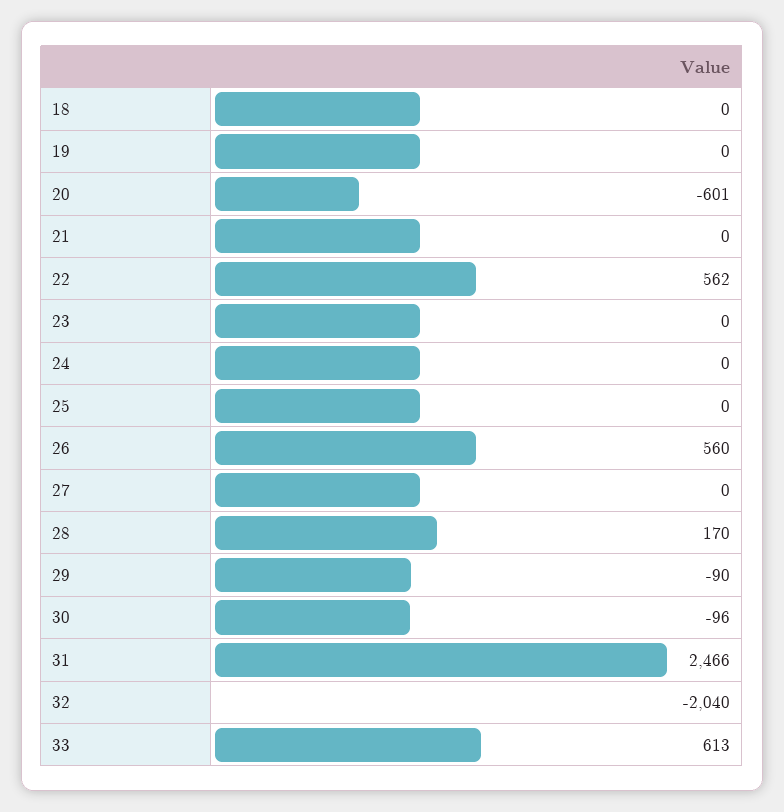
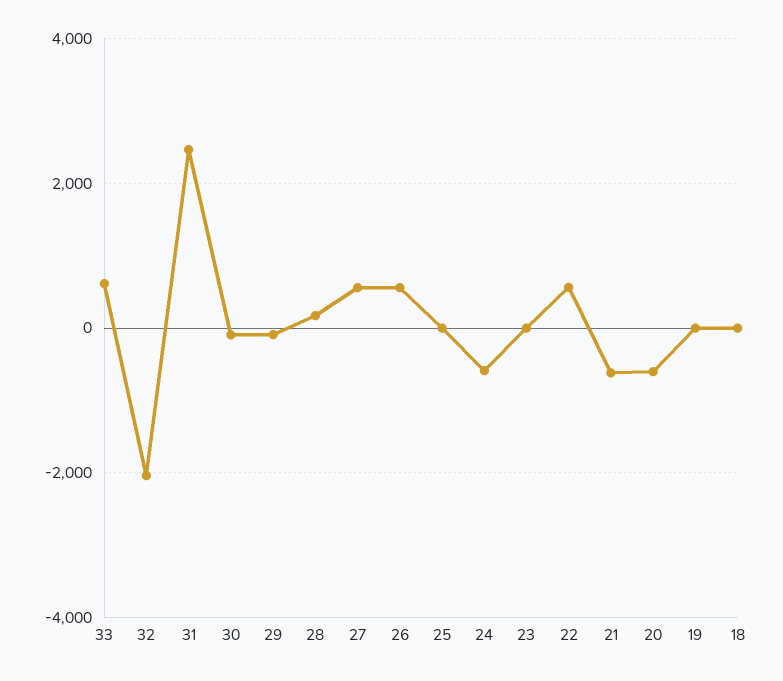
21: 0 -> -600
24: 0 -> -600
27: 0 -> 600

